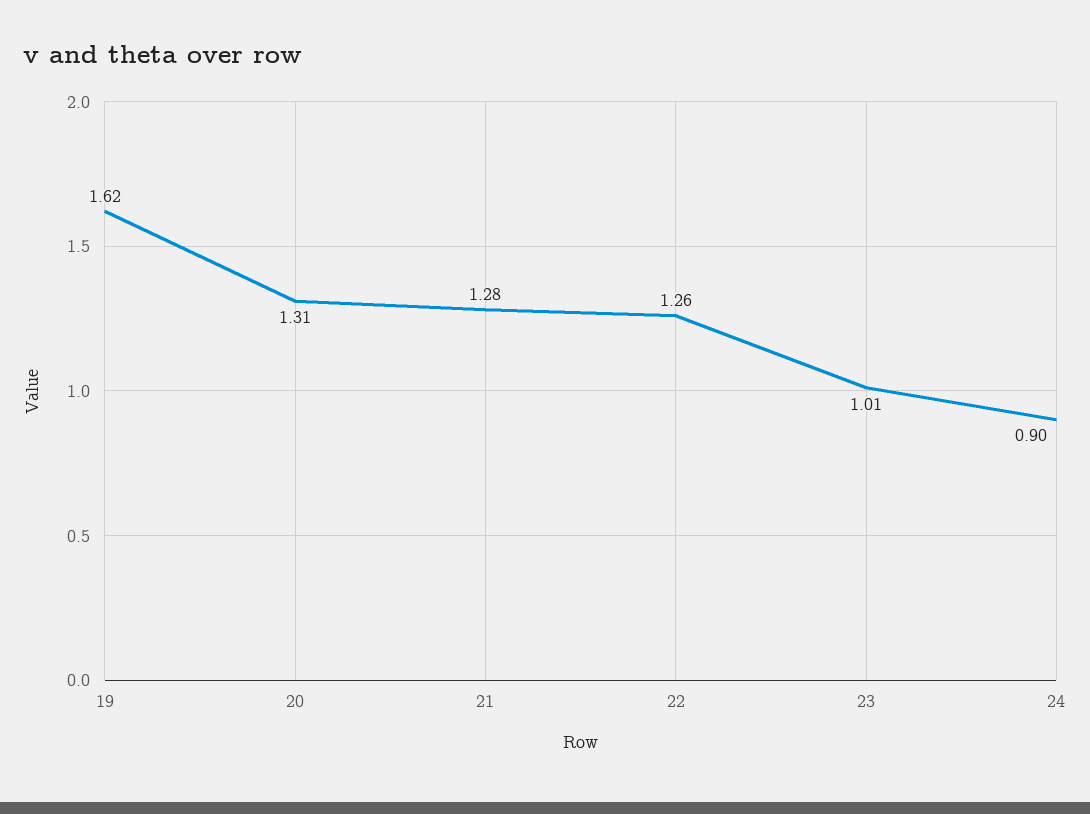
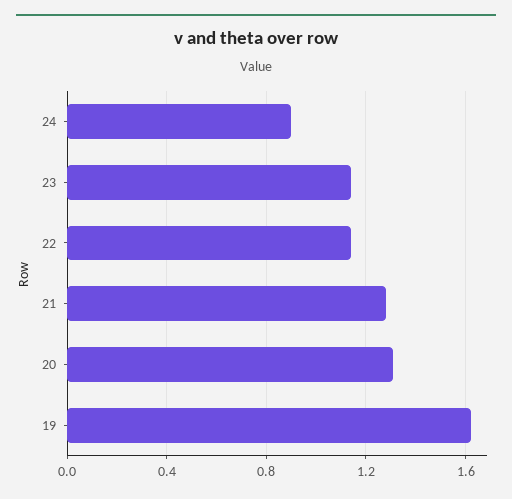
22: 1.26 -> 1.15
23: 1.01 -> 1.15

